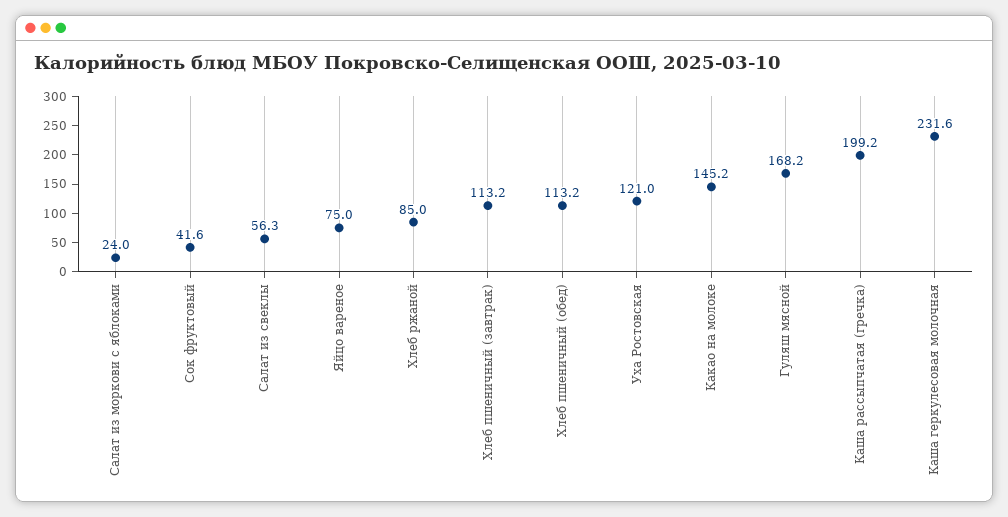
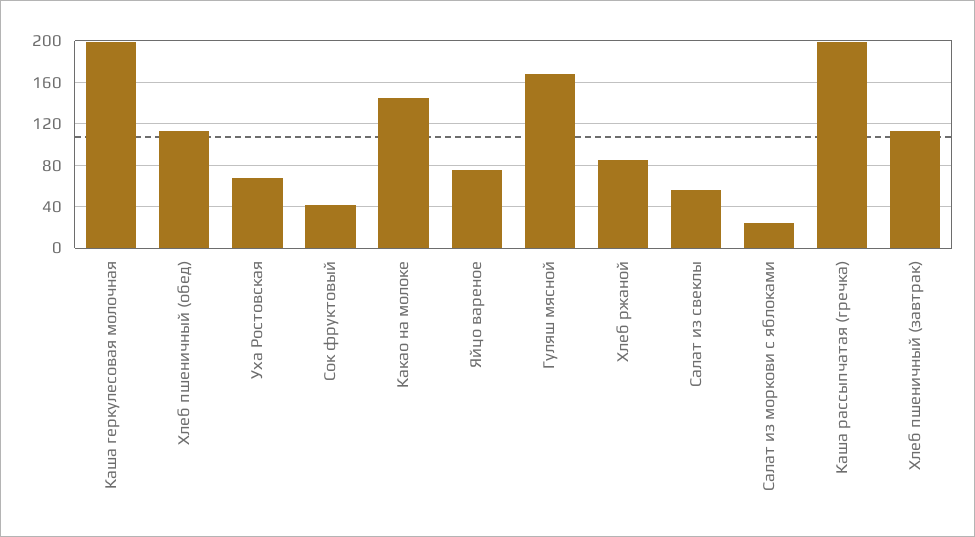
Уха Ростовская: 121 -> 70
Каша геркулесовая молочная: 231.6 -> 200

